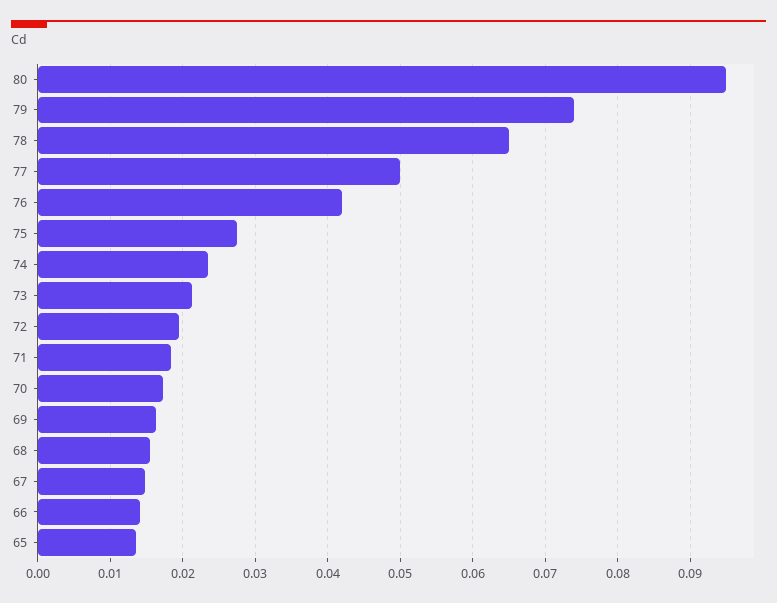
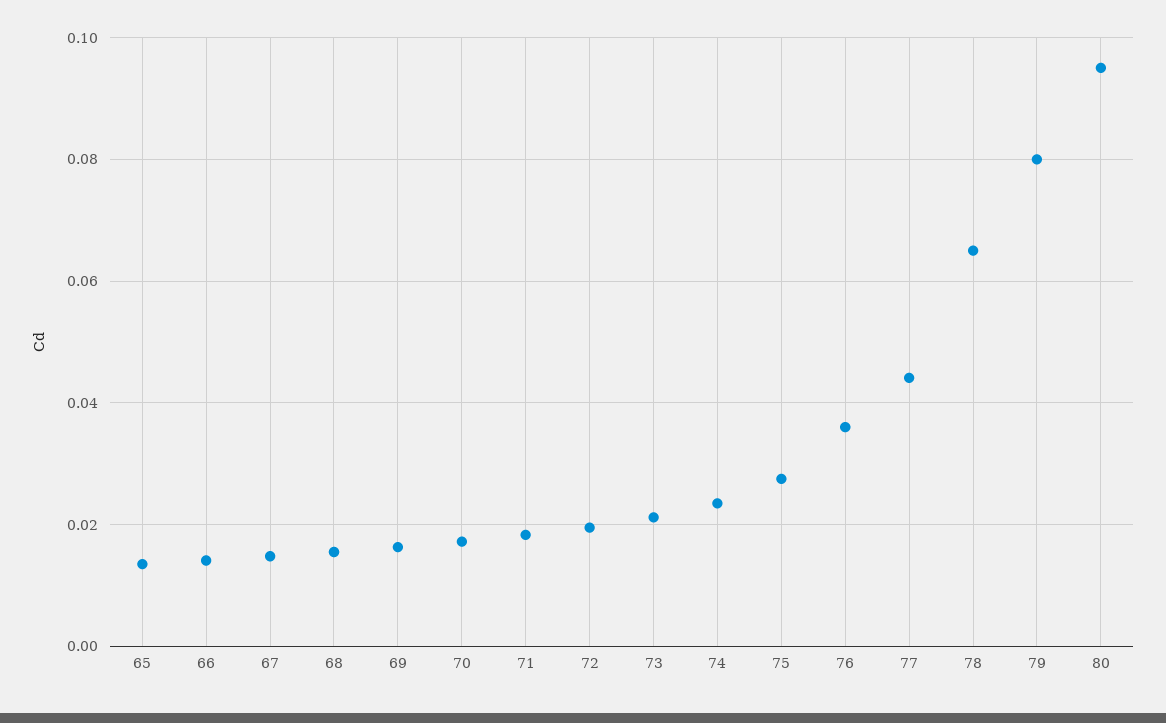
79: 0.074 -> 0.08
77: 0.05 -> 0.044
76: 0.042 -> 0.036

